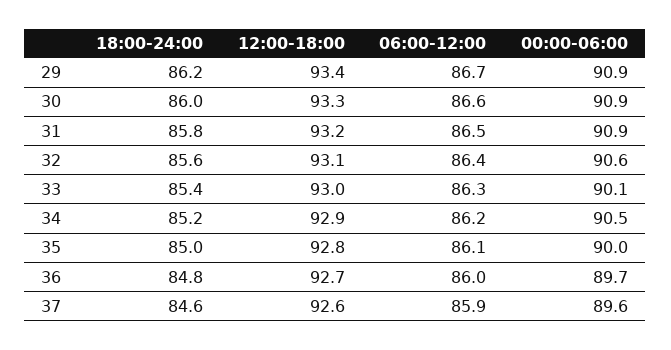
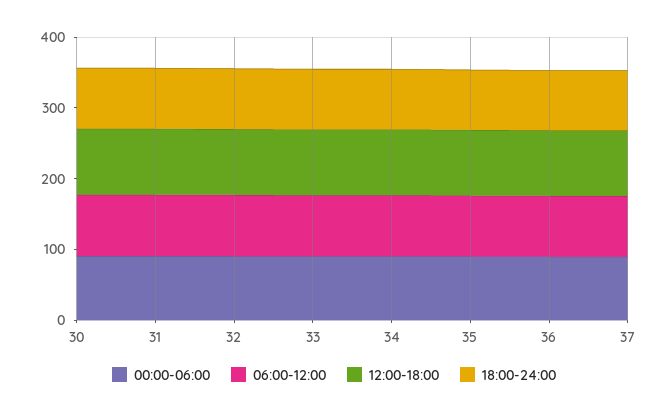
18:00-24:00, 29: 86.2 -> none
12:00-18:00, 29: 93.4 -> none
06:00-12:00, 29: 86.7 -> none
00:00-06:00, 29: 90.9 -> none

